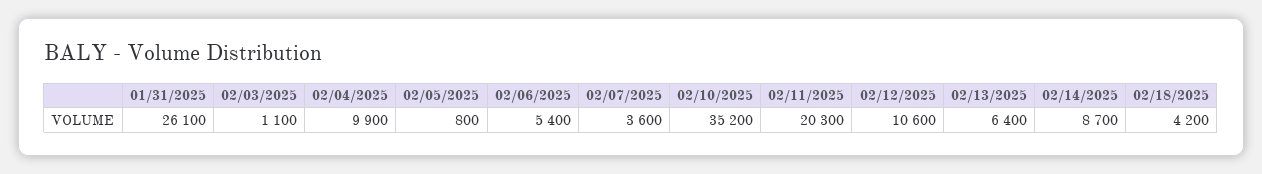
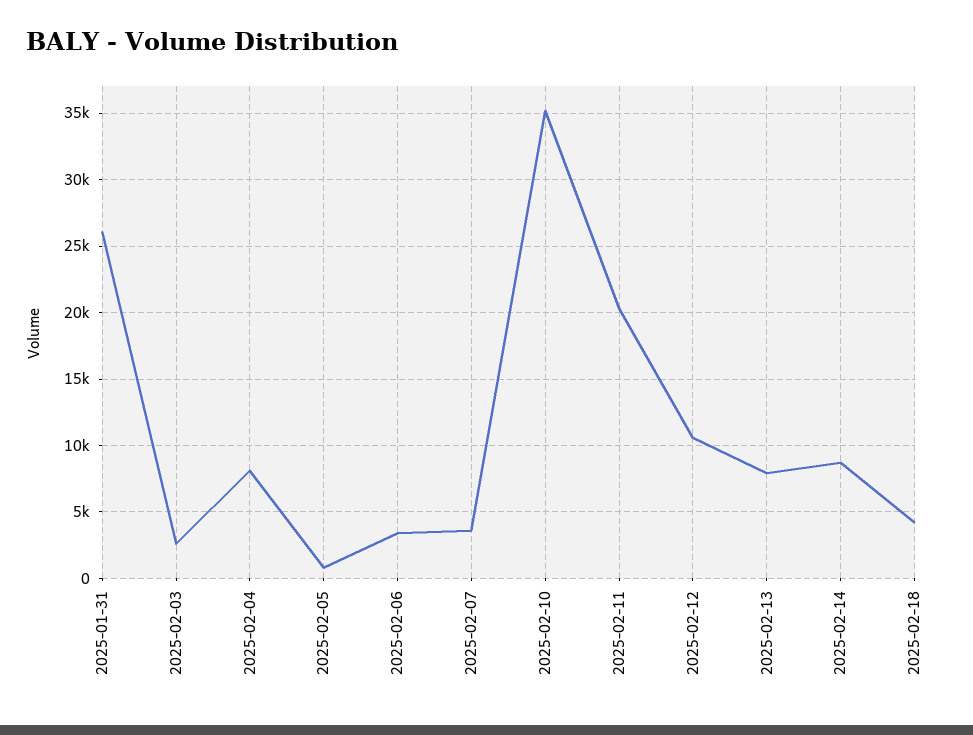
02/03/2025: 1100 -> 2500
02/04/2025: 9900 -> 8000
02/06/2025: 5400 -> 3500
02/13/2025: 6400 -> 8000

